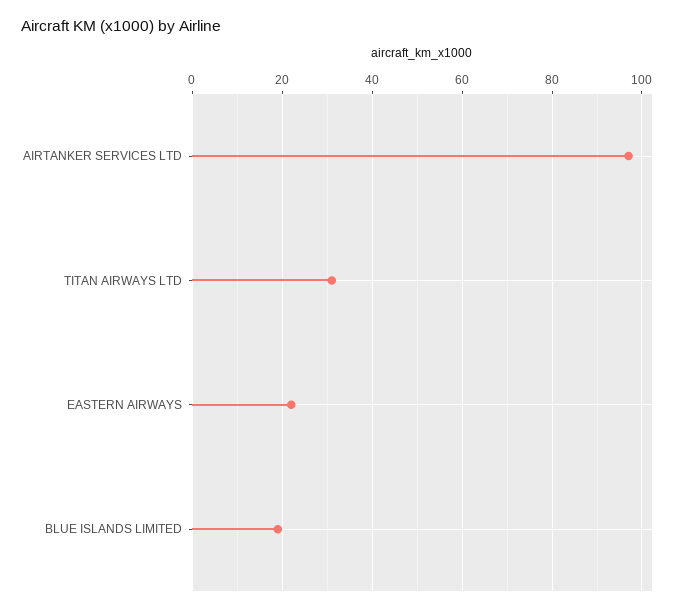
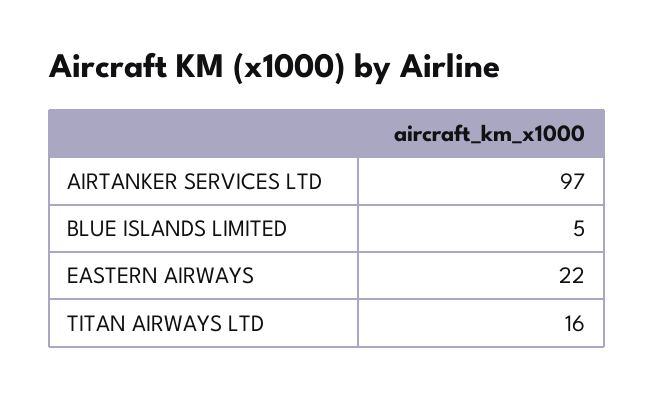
TITAN AIRWAYS LTD: 30 -> 16
BLUE ISLANDS LIMITED: 20 -> 5

